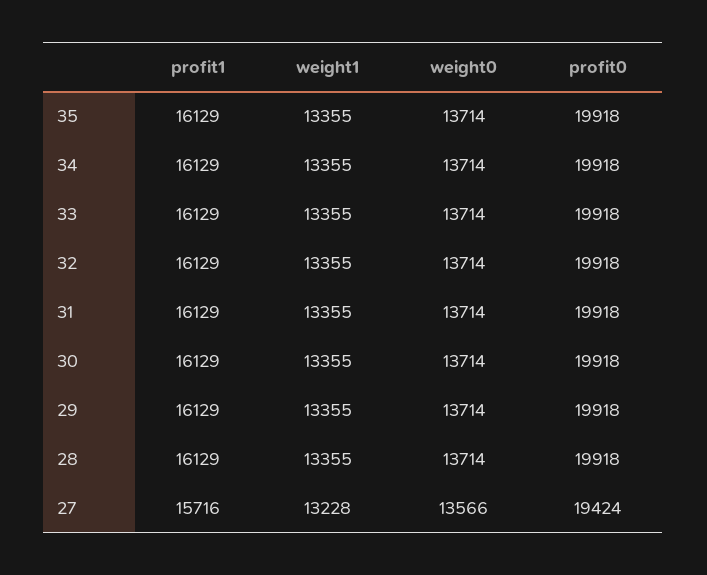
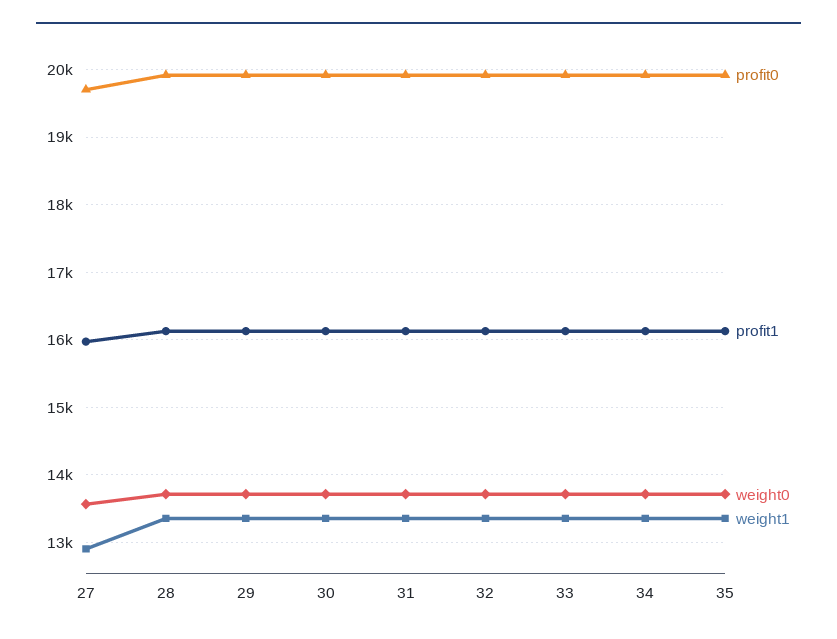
profit1, 27: 15716 -> 16000
weight1, 27: 13228 -> 12900
profit0, 27: 19424 -> 19700

